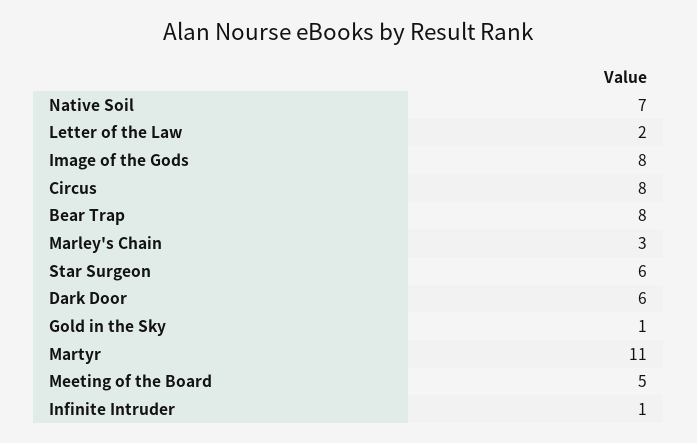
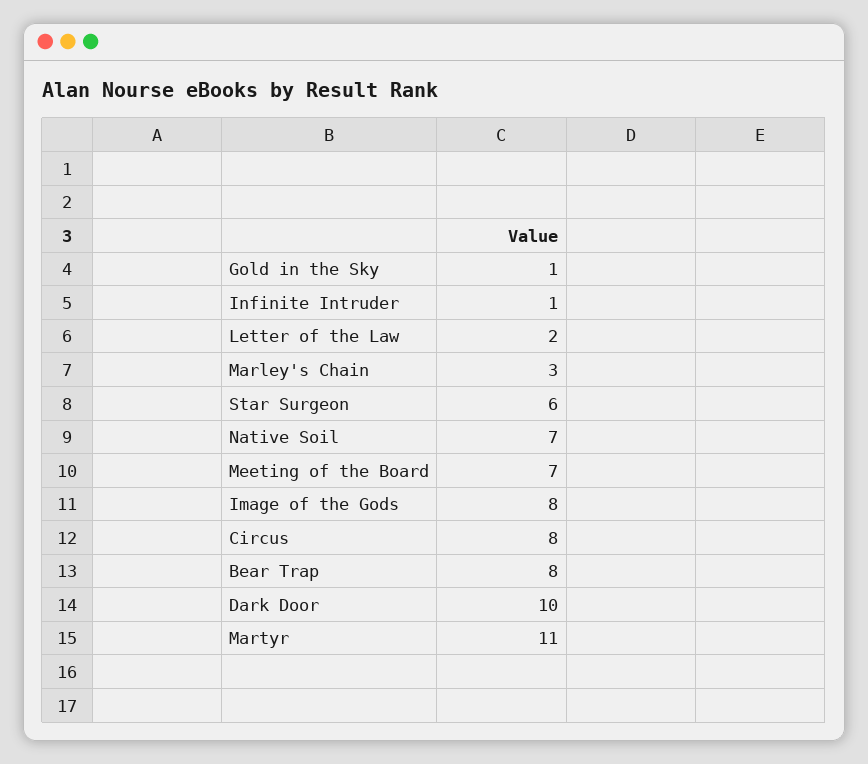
Dark Door: 6 -> 10
Meeting of the Board: 5 -> 7

